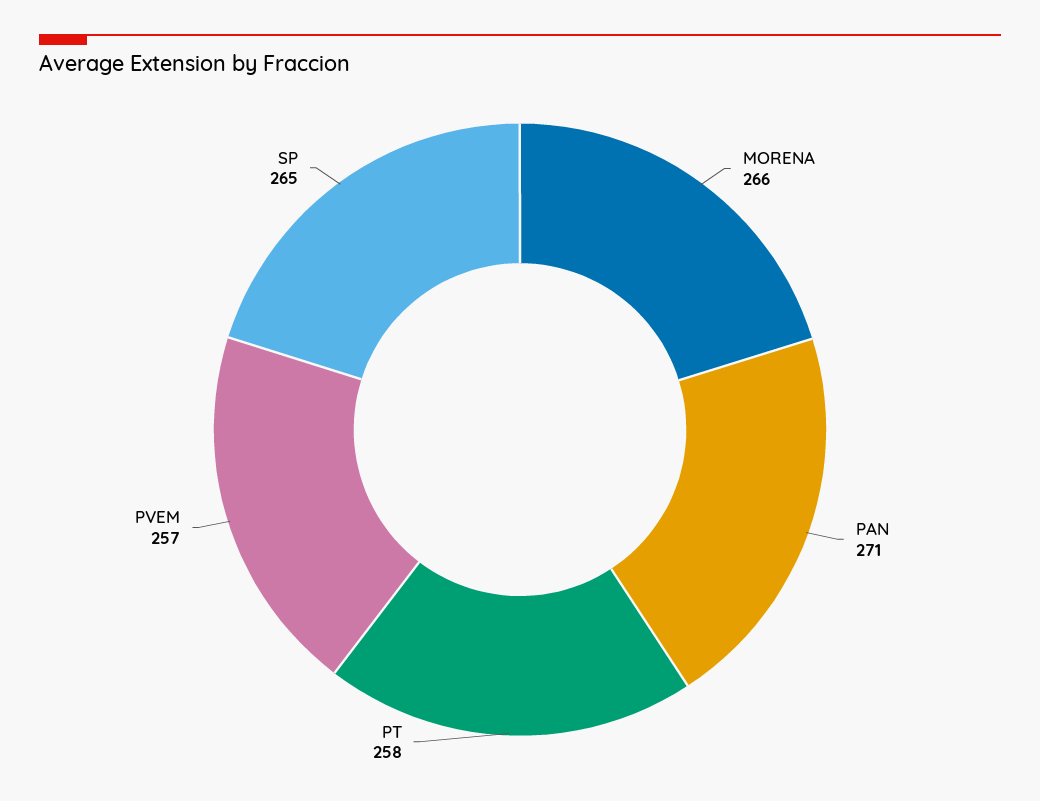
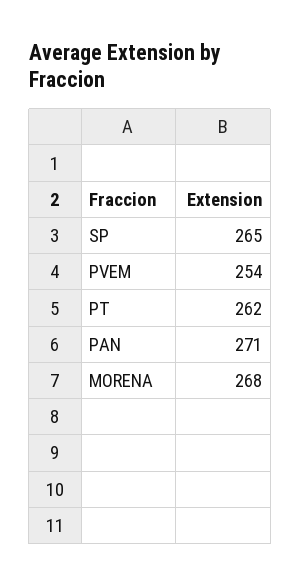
MORENA: 266 -> 268
PT: 258 -> 262
PVEM: 257 -> 254

